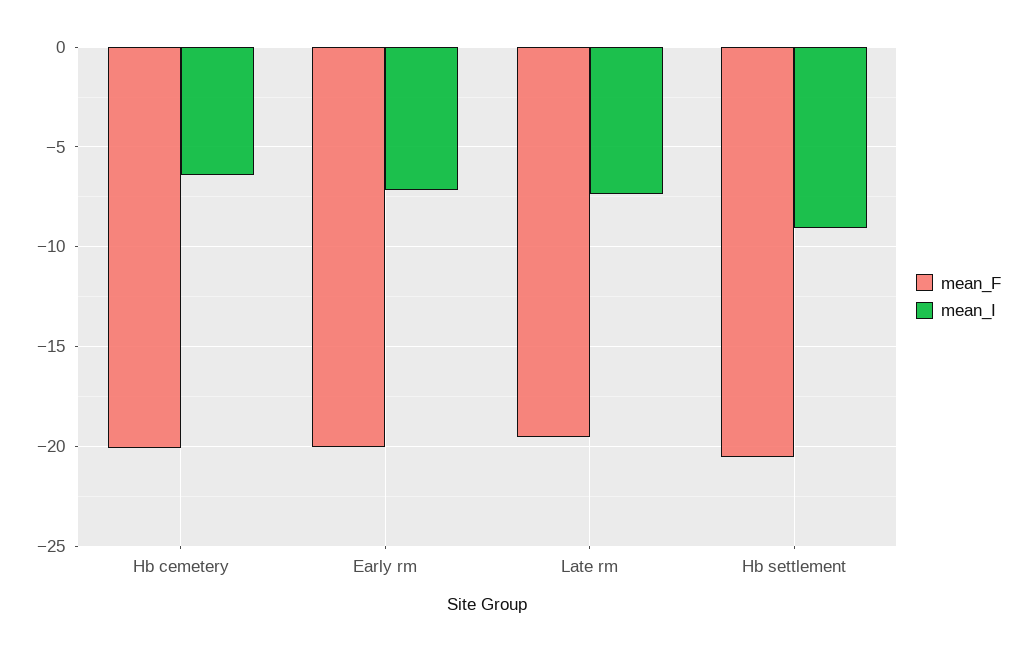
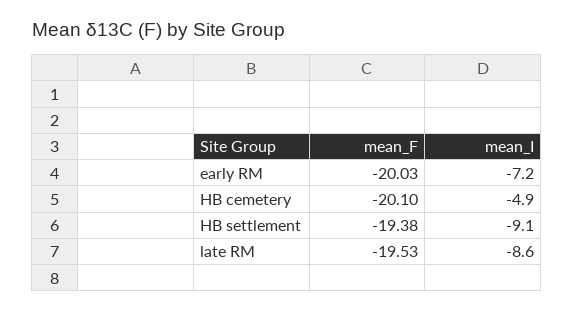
mean_I, Hb cemetery: -6.5 -> -4.9
mean_I, Late rm: -7.5 -> -8.6
mean_F, Hb settlement: -20.5 -> -19.38

